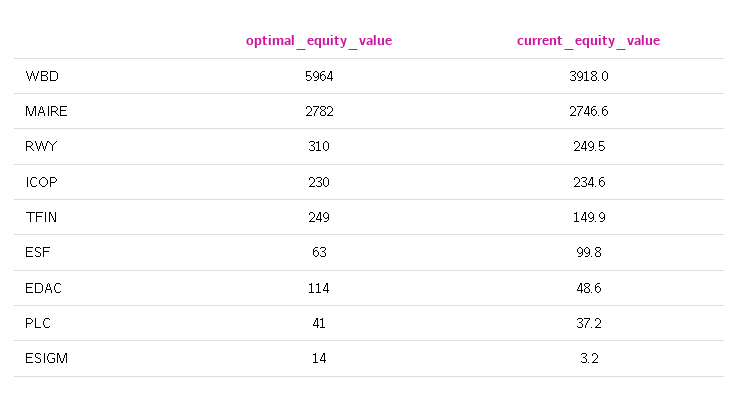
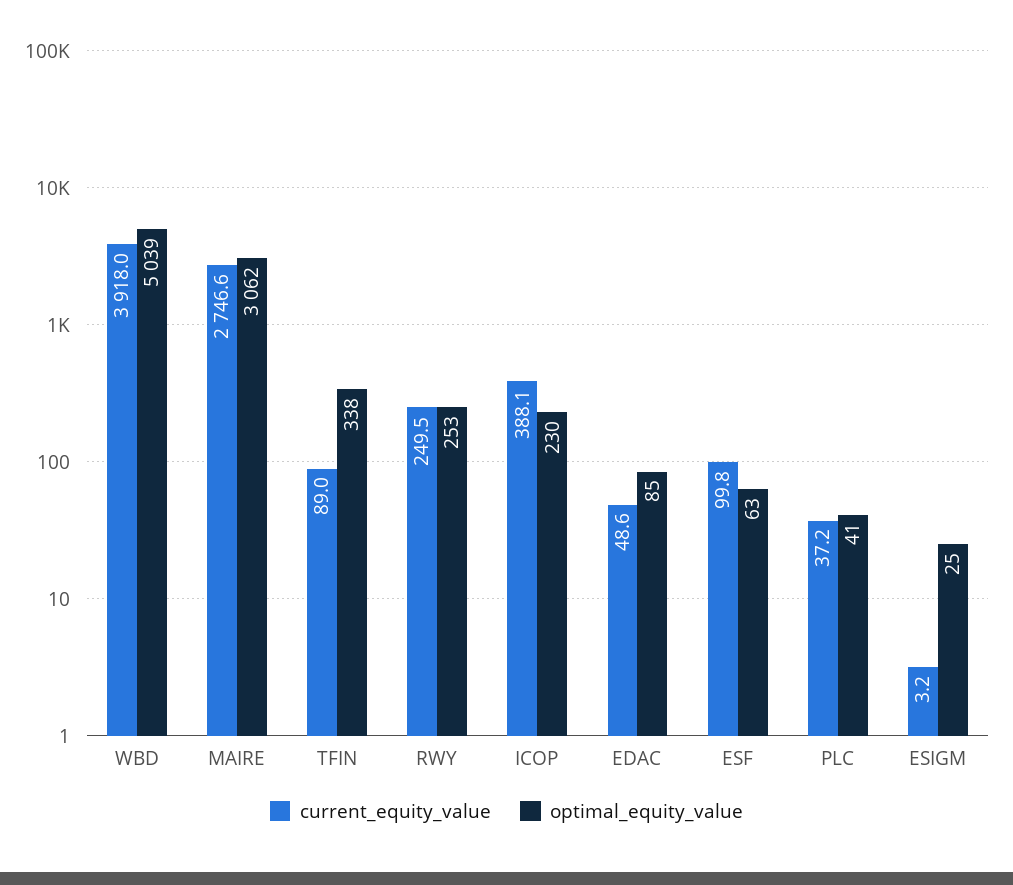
optimal_equity_value, WBD: 5964 -> 5039
optimal_equity_value, MAIRE: 2782 -> 3062
optimal_equity_value, RWY: 310 -> 253
current_equity_value, ICOP: 234.6 -> 388.1
optimal_equity_value, TFIN: 249 -> 338
current_equity_value, TFIN: 149.9 -> 89
optimal_equity_value, EDAC: 114 -> 85
optimal_equity_value, ESIGM: 14 -> 25

